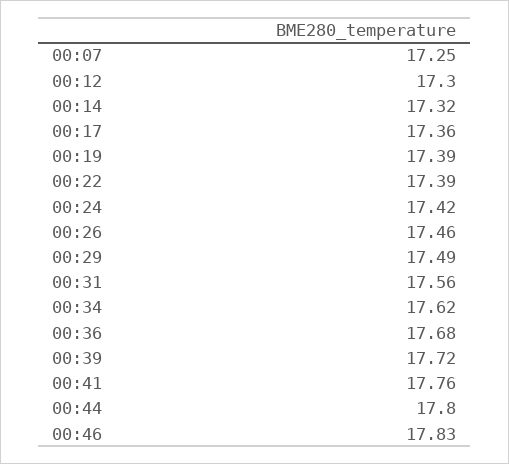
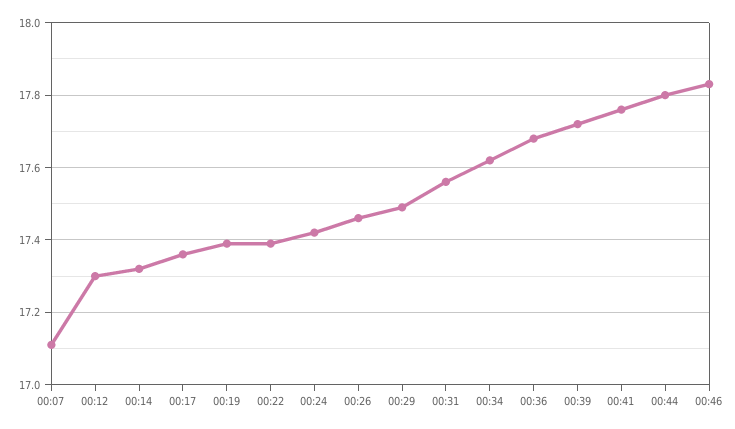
00:07: 17.25 -> 17.1

